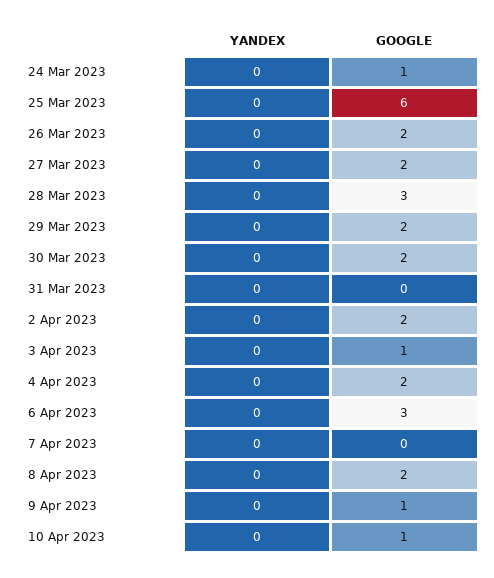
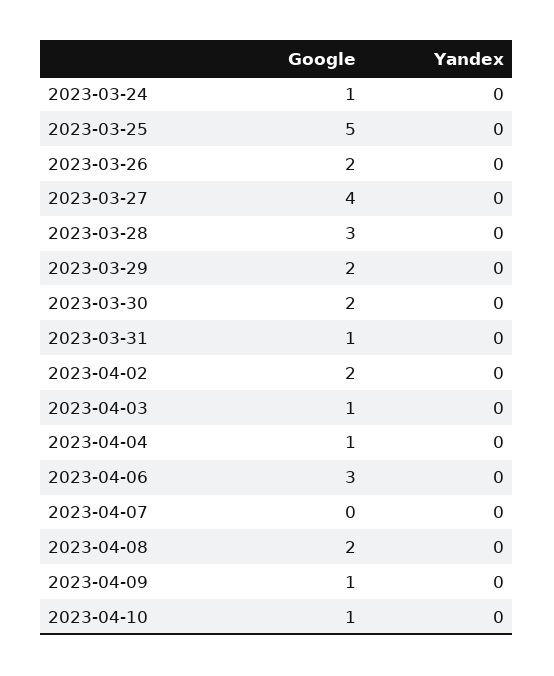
GOOGLE, 25 Mar 2023: 6 -> 5
GOOGLE, 27 Mar 2023: 2 -> 4
GOOGLE, 31 Mar 2023: 0 -> 1
GOOGLE, 4 Apr 2023: 2 -> 1

